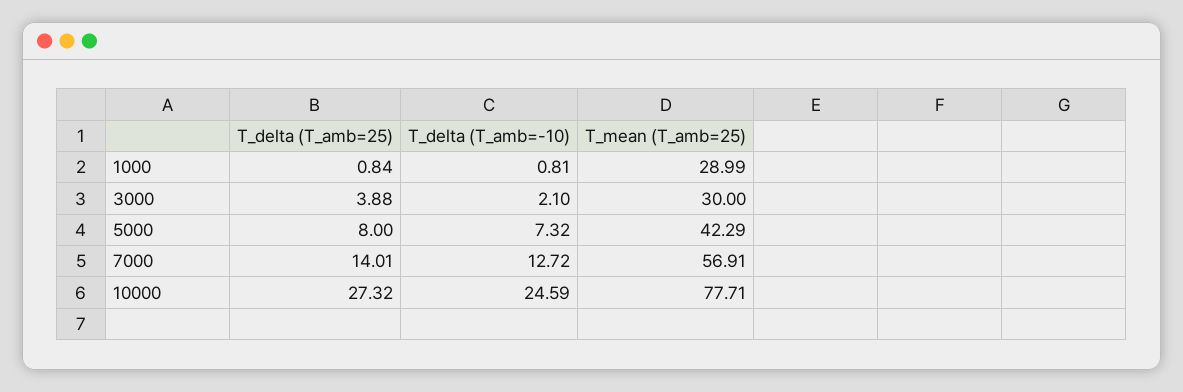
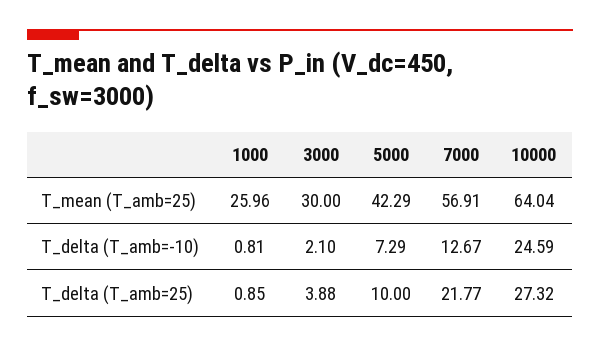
T_delta (T_amb=25), 1000: 0.84 -> 0.85
T_mean (T_amb=25), 1000: 28.99 -> 25.96
T_delta (T_amb=25), 5000: 8 -> 10
T_delta (T_amb=-10), 5000: 7.32 -> 7.29
T_delta (T_amb=25), 7000: 14.01 -> 21.77
T_delta (T_amb=-10), 7000: 12.72 -> 12.67
T_mean (T_amb=25), 10000: 77.71 -> 64.04

